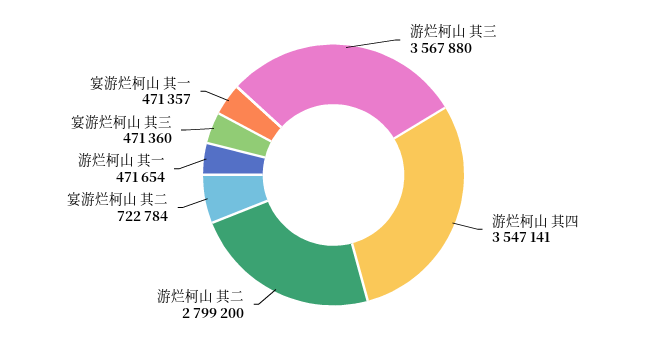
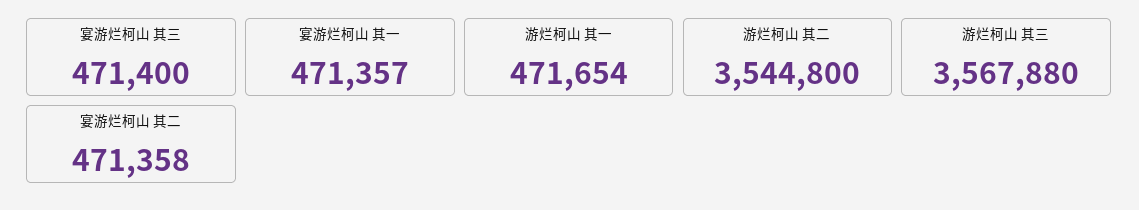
游烂柯山 其四: 3547141 -> none
游烂柯山 其二: 2799200 -> 3544800
宴游烂柯山 其二: 722784 -> 471358
宴游烂柯山 其三: 471360 -> 471400

